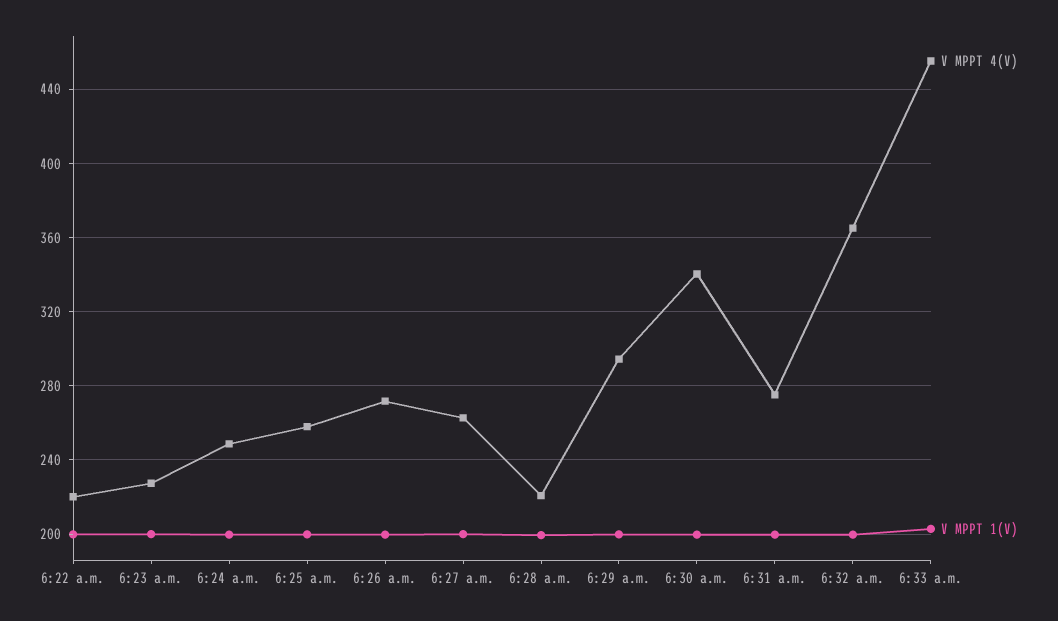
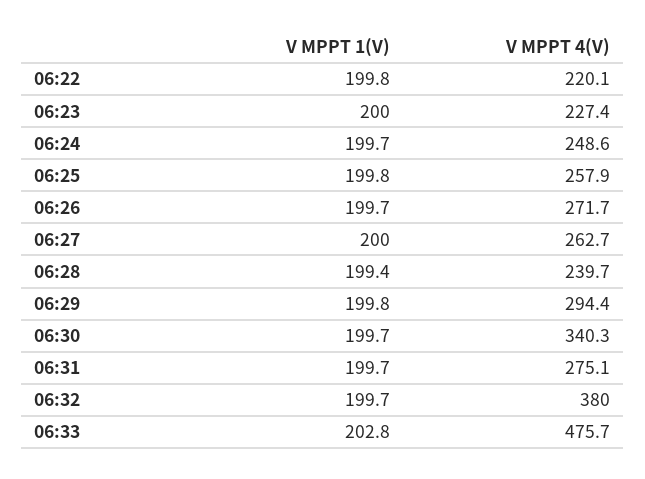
V MPPT 4(V), 6:28 a.m.: 220 -> 239.7
V MPPT 4(V), 6:32 a.m.: 365 -> 380
V MPPT 4(V), 6:33 a.m.: 455 -> 475.7

